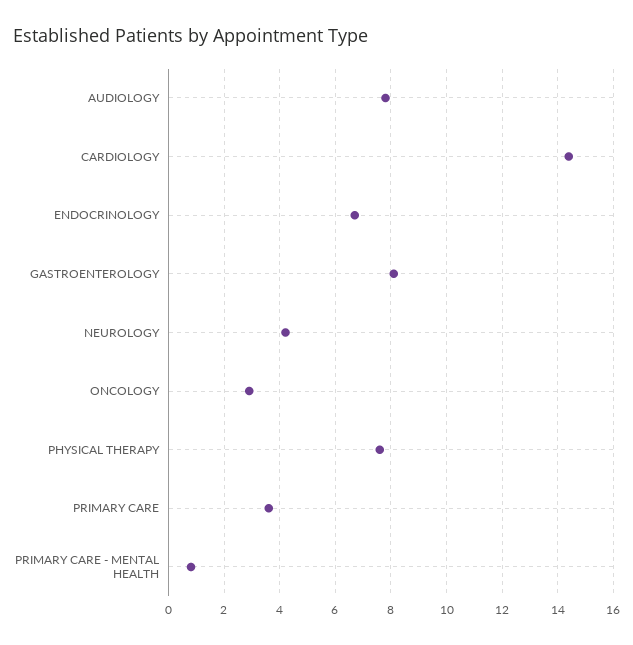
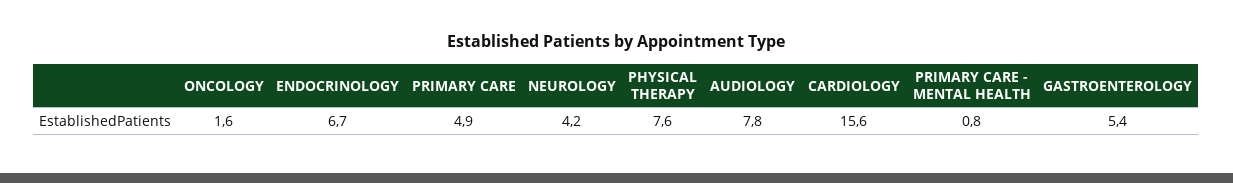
CARDIOLOGY: 14.5 -> 15.6
GASTROENTEROLOGY: 8 -> 5.4
ONCOLOGY: 3 -> 1.6
PRIMARY CARE: 3.5 -> 4.9

